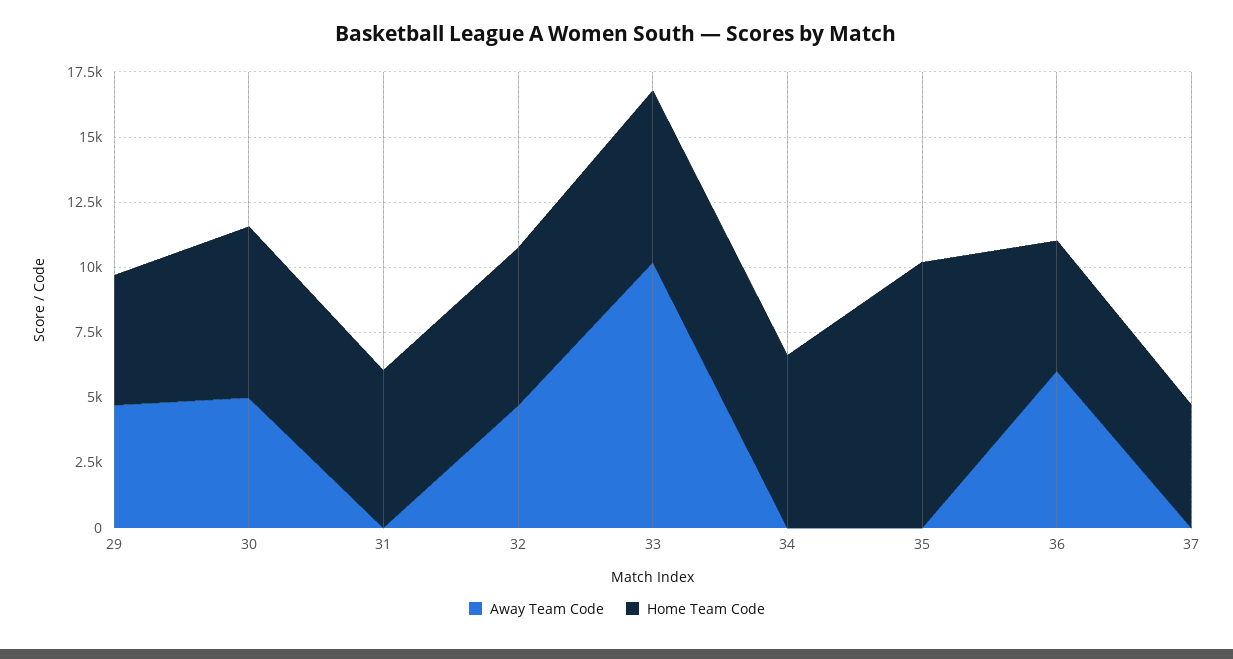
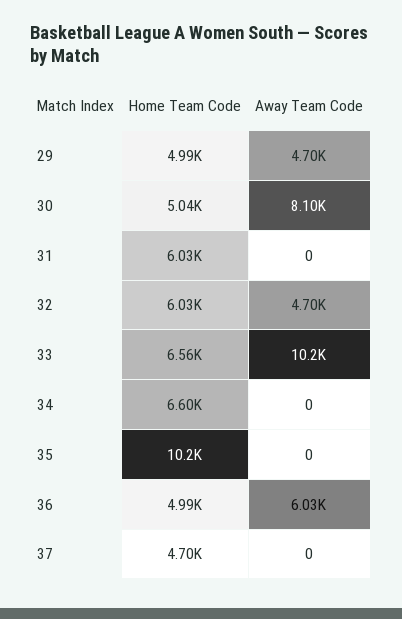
Away Team Code, 30: 5000 -> 8100
Home Team Code, 30: 6500 -> 5040

